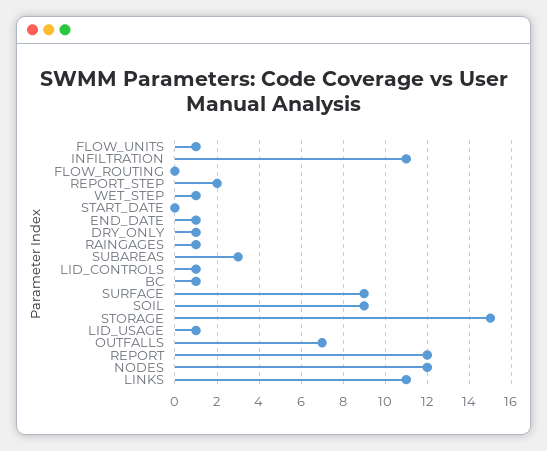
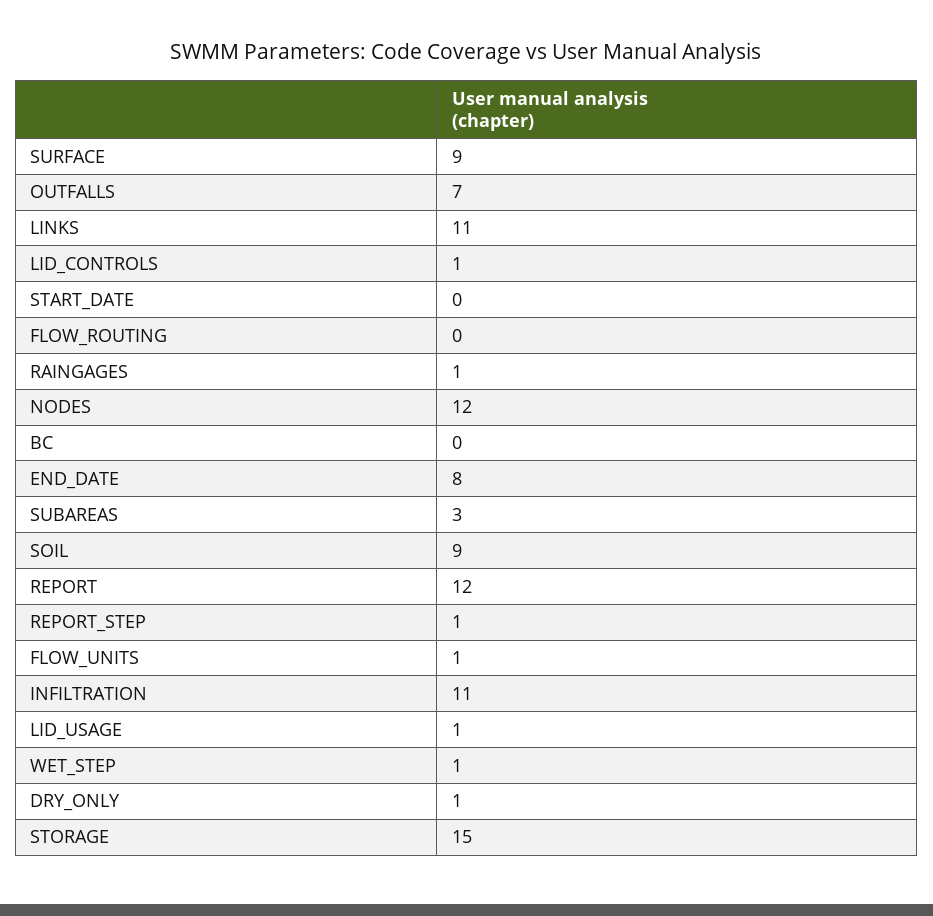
REPORT_STEP: 2 -> 1
END_DATE: 1 -> 8
BC: 1 -> 0

